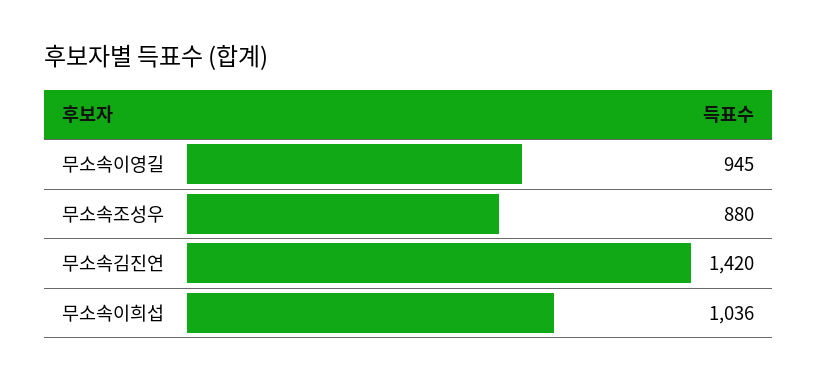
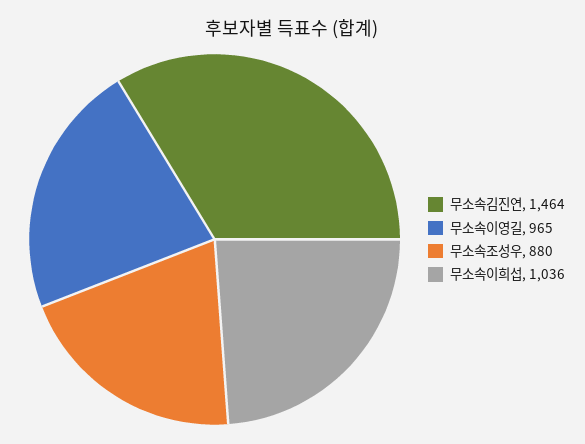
무소속이영길: 945 -> 965
무소속김진연: 1420 -> 1464

